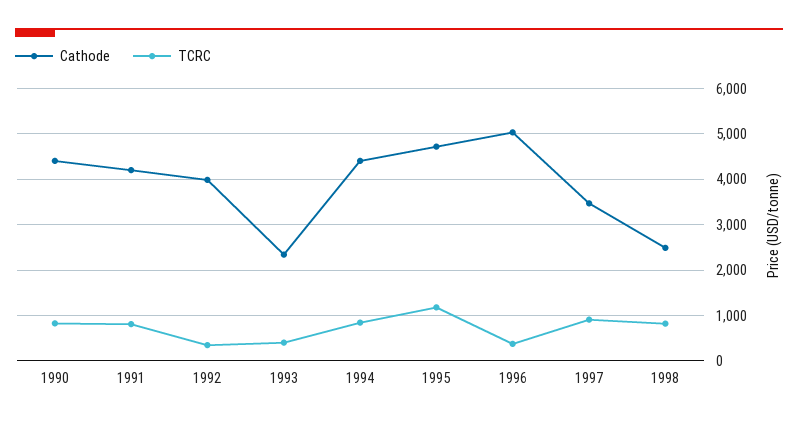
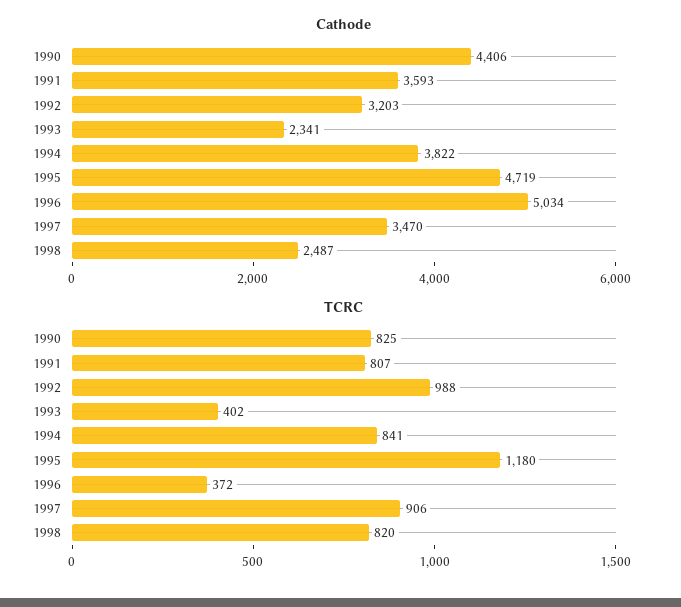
Cathode, 1991: 4200 -> 3593
Cathode, 1992: 4000 -> 3203
TCRC, 1992: 400 -> 988
Cathode, 1994: 4400 -> 3822

